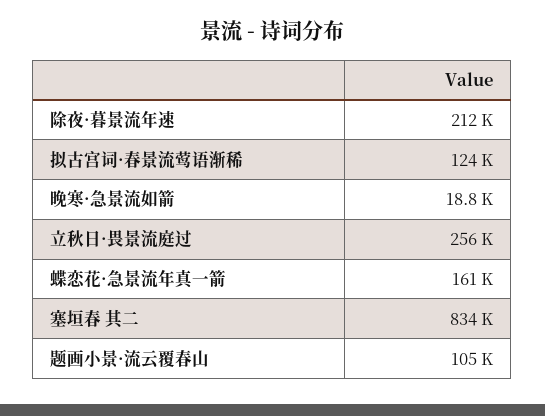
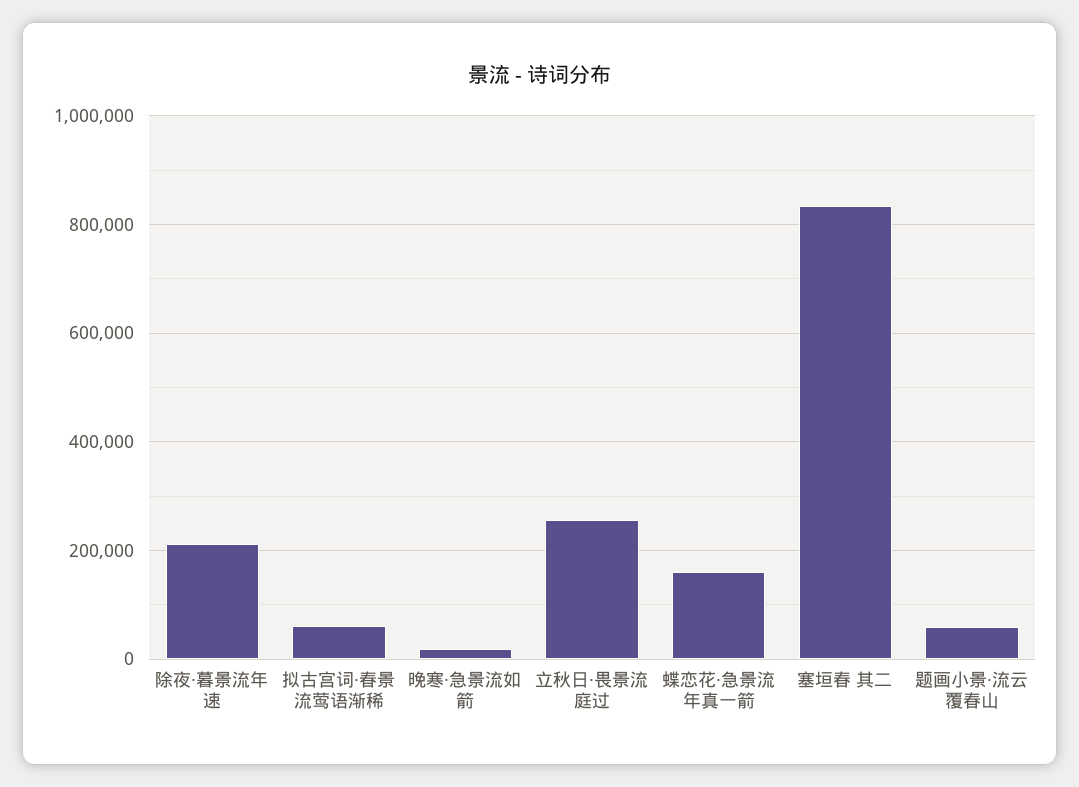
拟古宫词·春景流莺语渐稀: 124000 -> 60000
题画小景·流云覆春山: 105000 -> 60000

